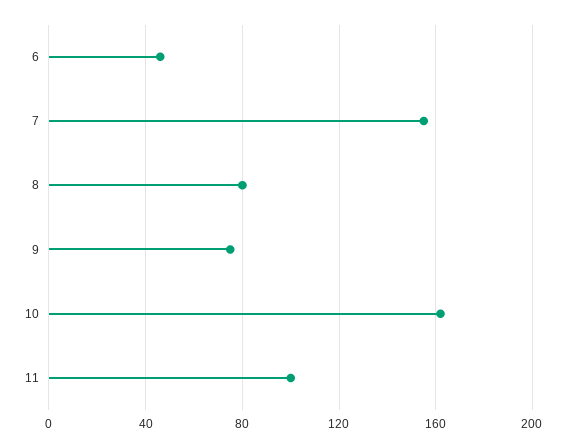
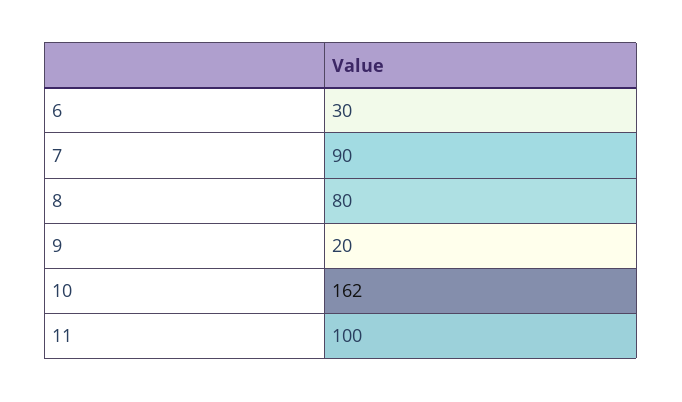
6: 45 -> 30
7: 155 -> 90
9: 75 -> 20

